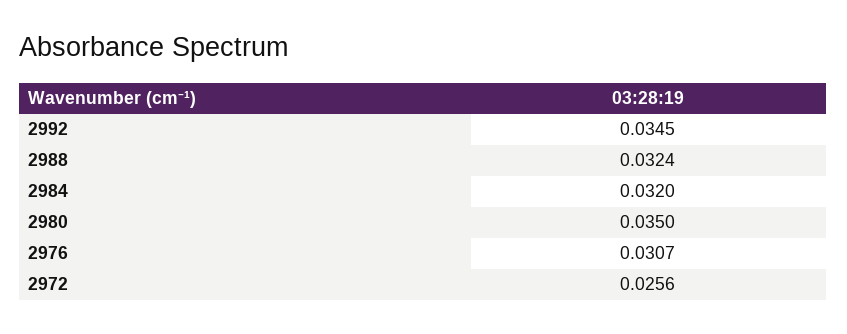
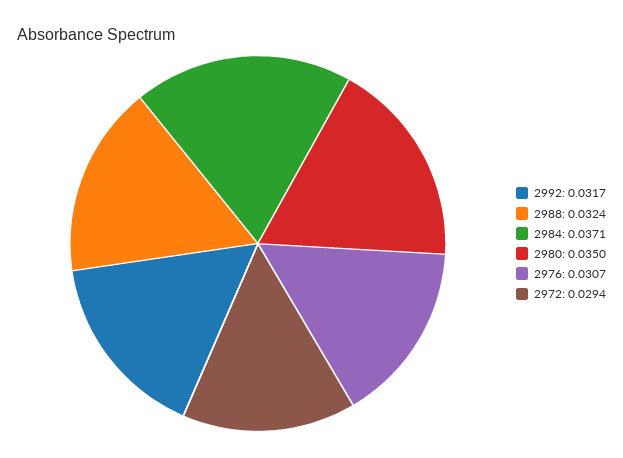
2992: 0.0345 -> 0.0317
2984: 0.032 -> 0.0371
2972: 0.0256 -> 0.0294

